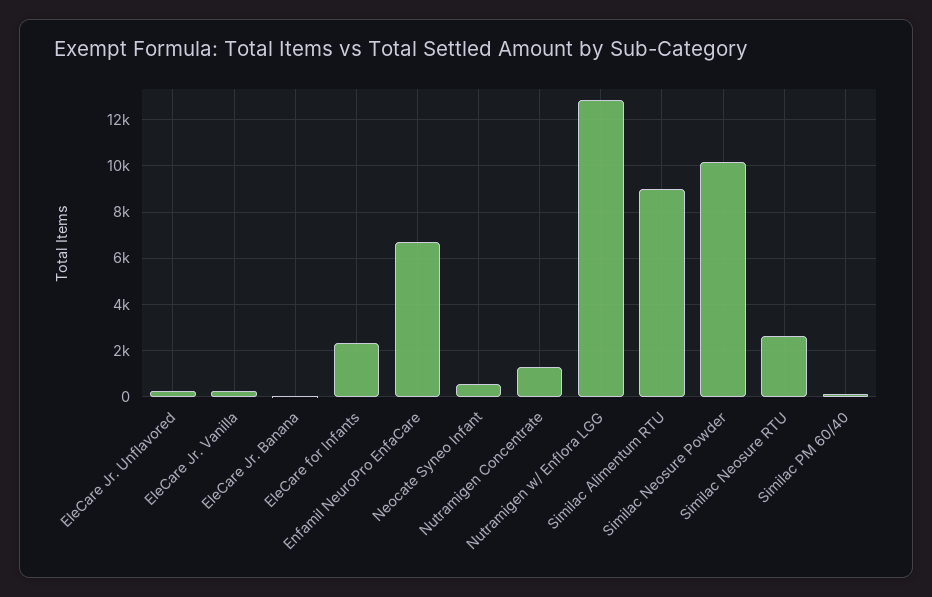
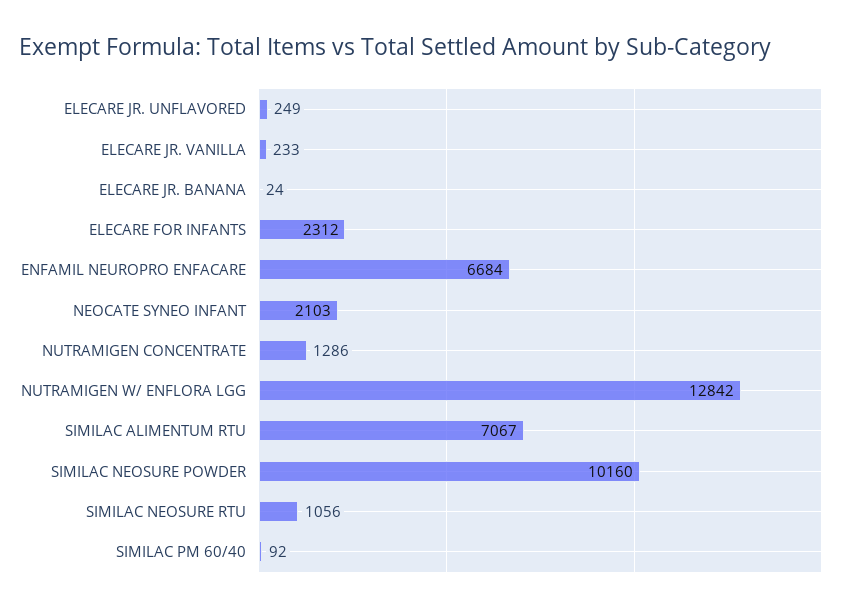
Neocate Syneo Infant: 500 -> 2103
Similac Alimentum RTU: 9000 -> 7067
Similac Neosure RTU: 2500 -> 1056

